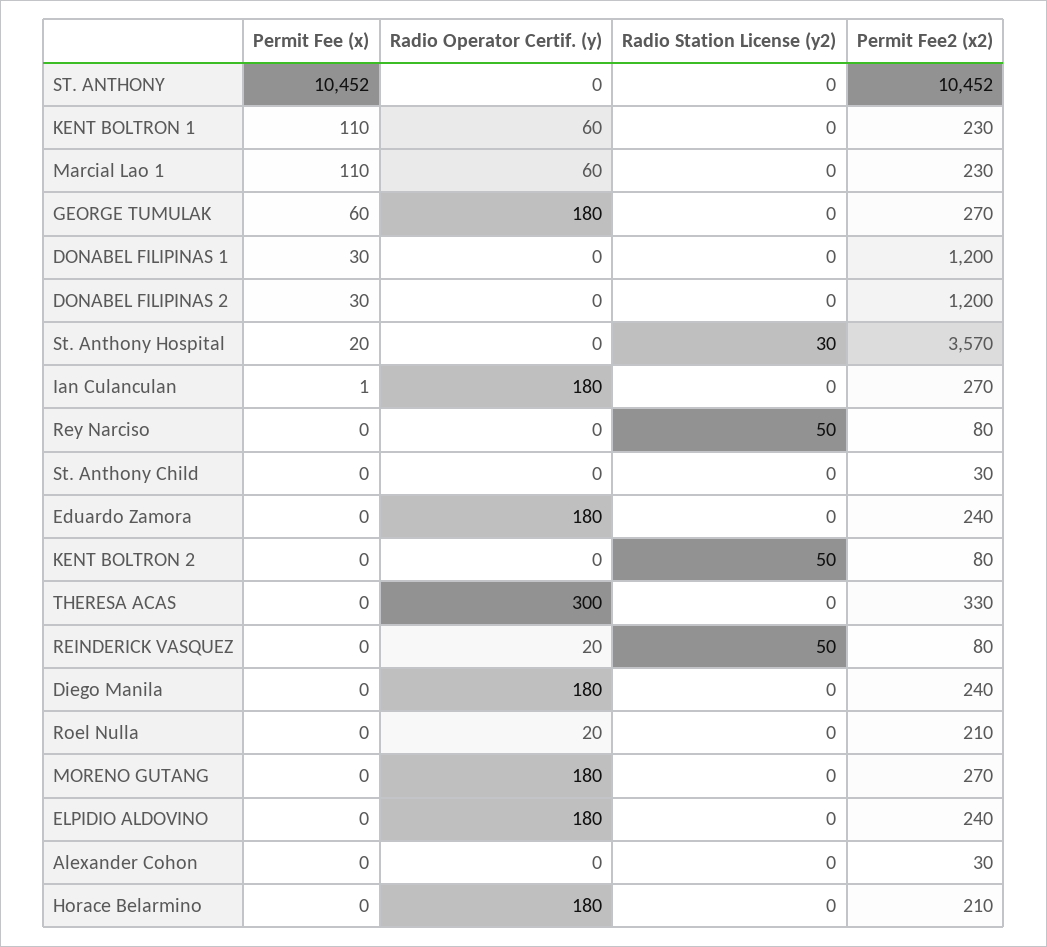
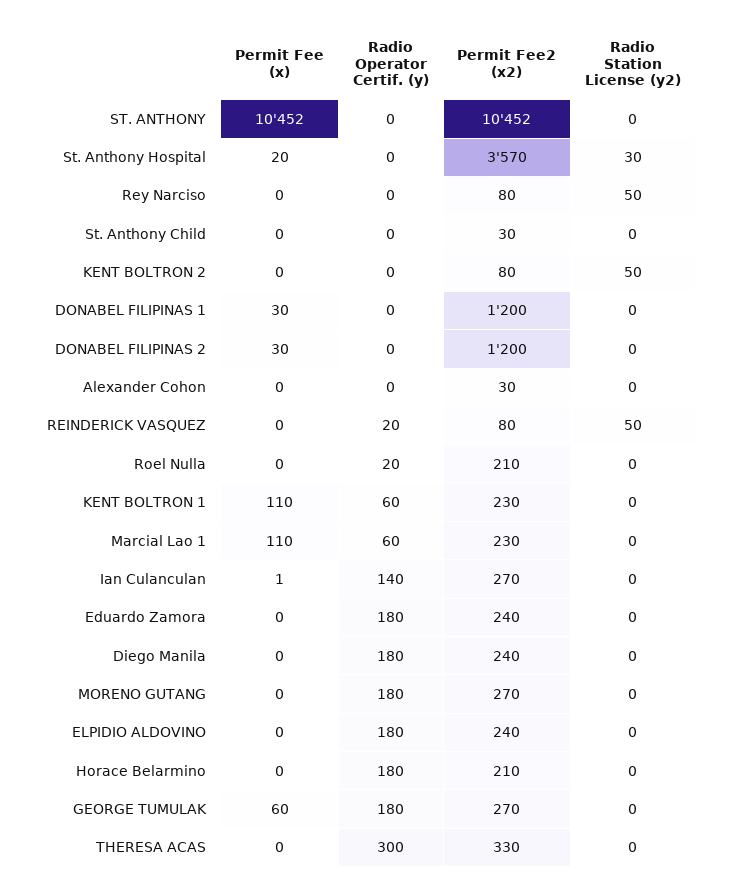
Radio Operator Certif. (y), Ian Culanculan: 180 -> 140

